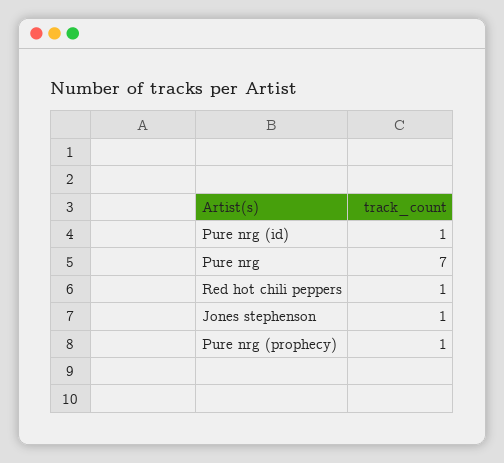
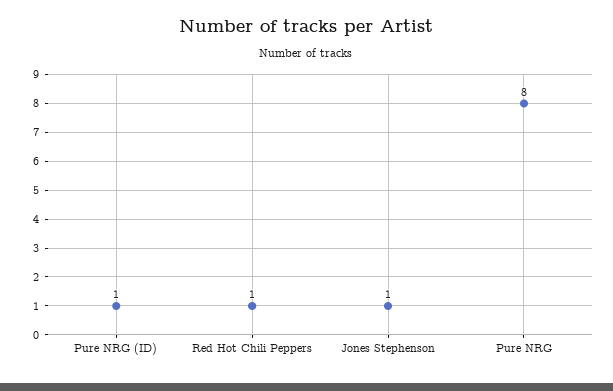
Pure nrg: 7 -> 8
Pure nrg (prophecy): 1 -> none

